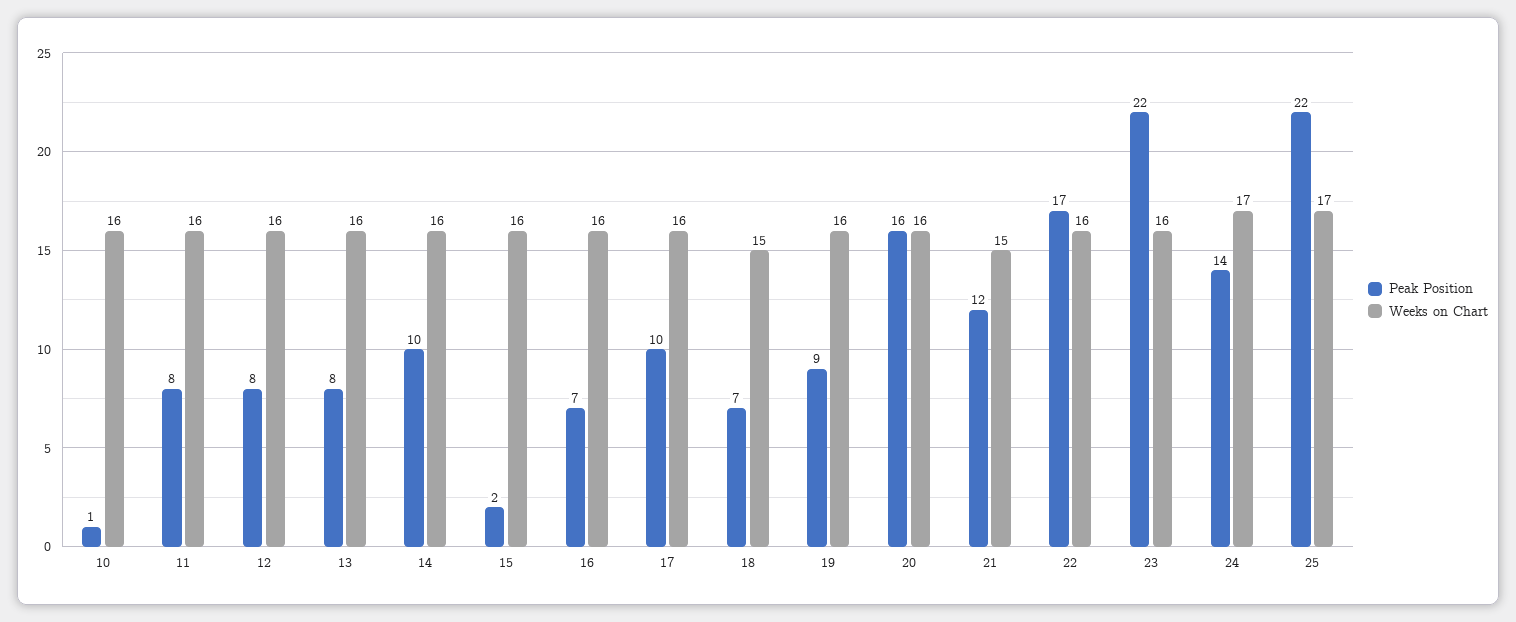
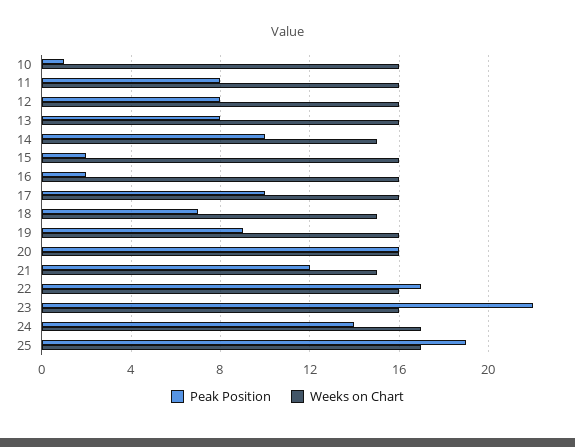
Weeks on Chart, 14: 16 -> 15
Peak Position, 16: 7 -> 2
Peak Position, 25: 22 -> 19

